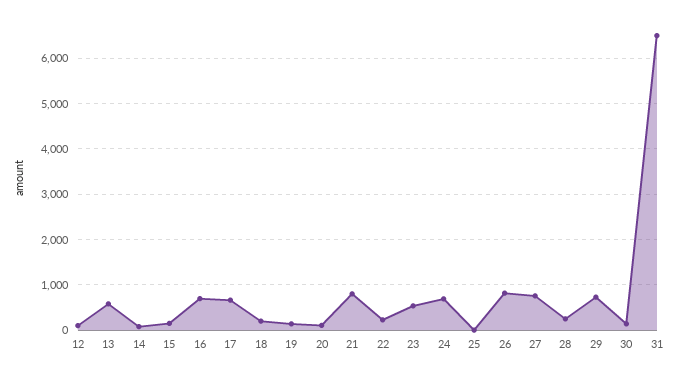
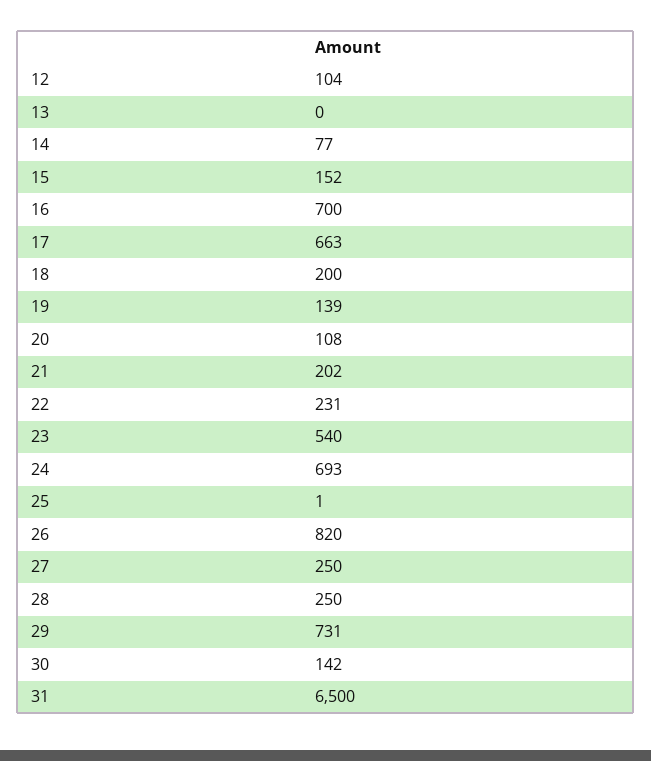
13: 600 -> 0
21: 800 -> 202
27: 800 -> 250

